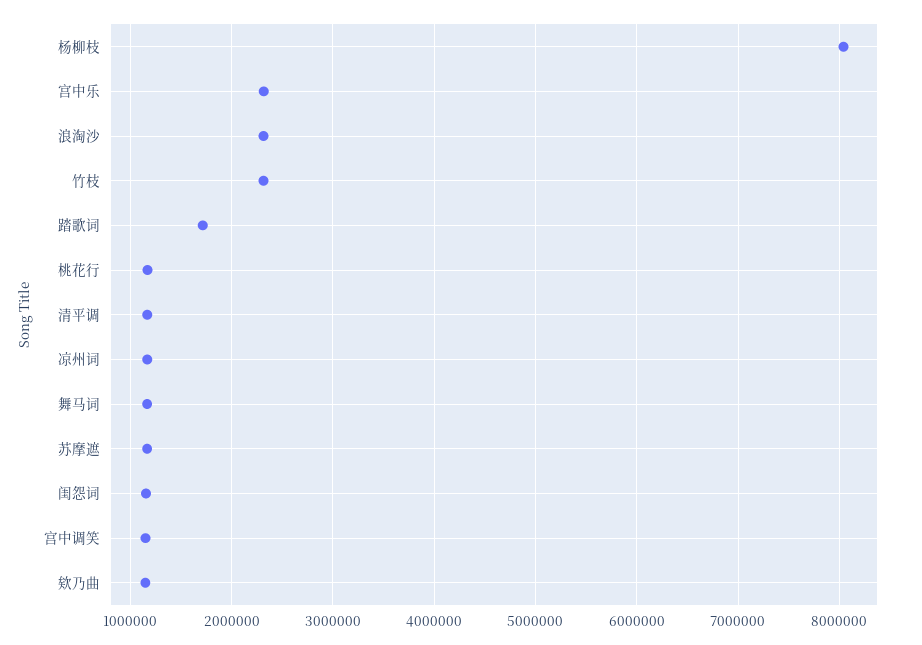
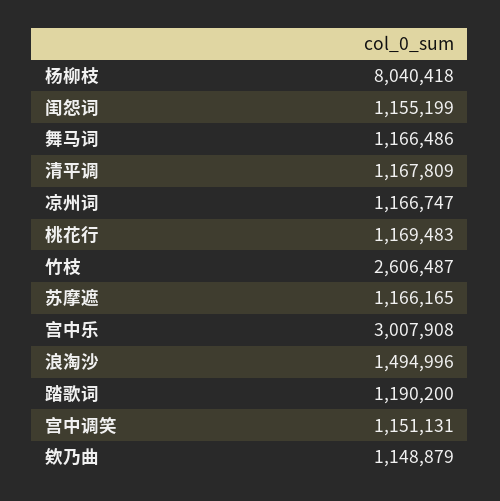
宫中乐: 2300000 -> 3007908
浪淘沙: 2300000 -> 1494996
竹枝: 2300000 -> 2606487
踏歌词: 1700000 -> 1190200

